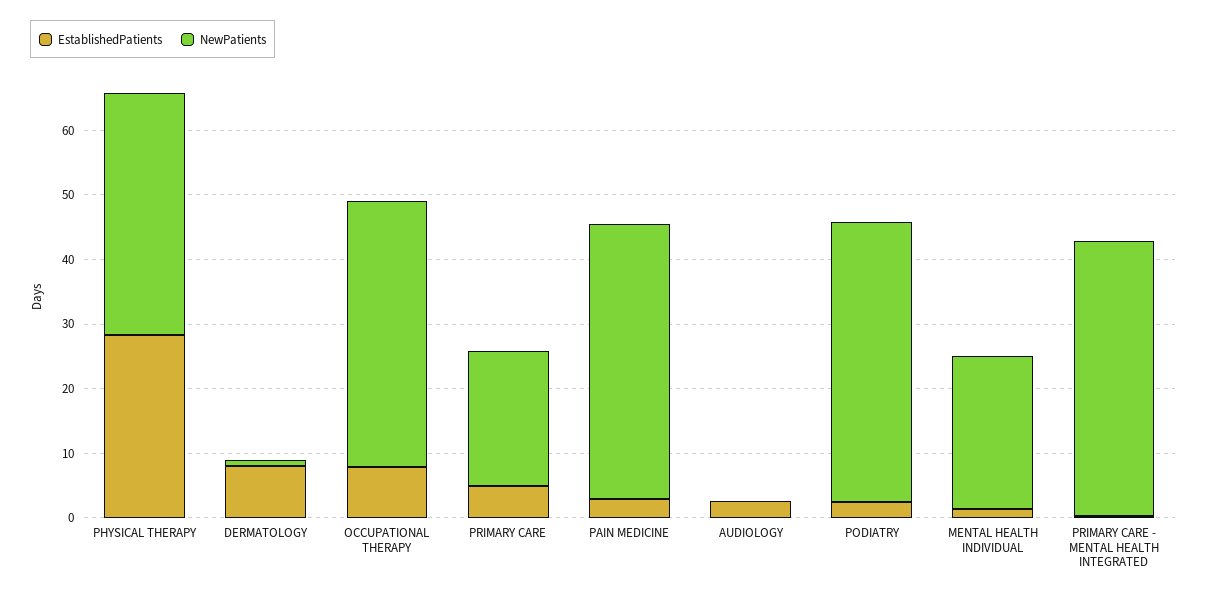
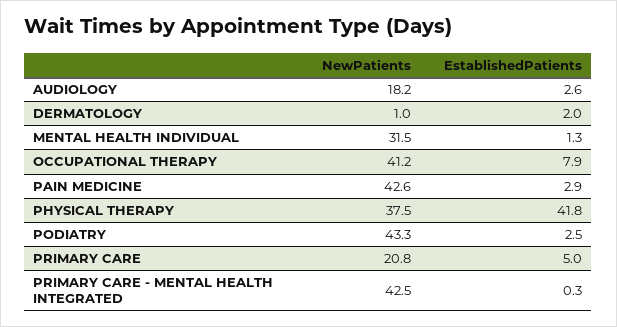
EstablishedPatients, PHYSICAL THERAPY: 28 -> 41.8
EstablishedPatients, DERMATOLOGY: 8 -> 2
NewPatients, AUDIOLOGY: 0 -> 18.2
NewPatients, MENTAL HEALTH INDIVIDUAL: 24 -> 31.5

